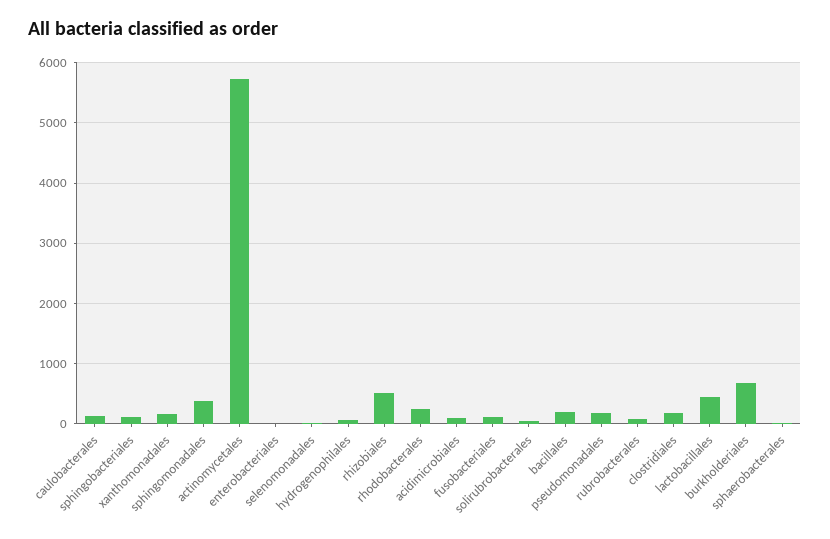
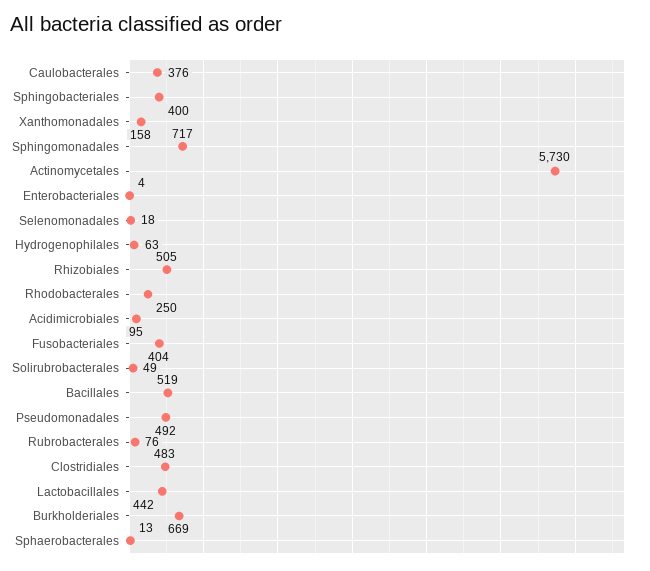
caulobacterales: 100 -> 376
sphingobacteriales: 100 -> 400
sphingomonadales: 400 -> 717
fusobacteriales: 100 -> 404
bacillales: 200 -> 519
pseudomonadales: 200 -> 492
clostridiales: 200 -> 483

